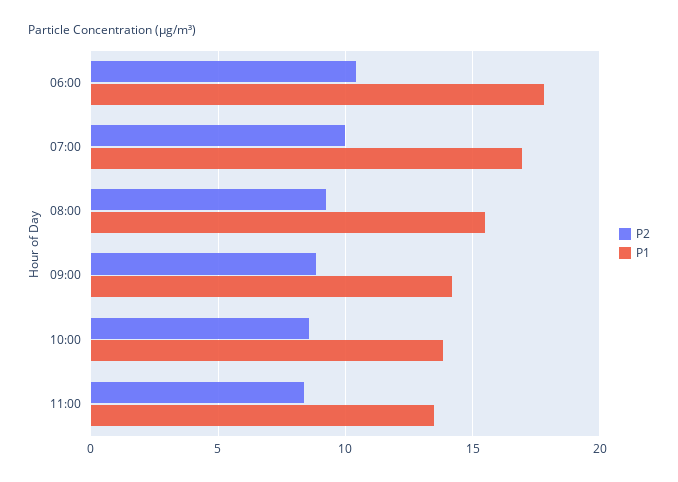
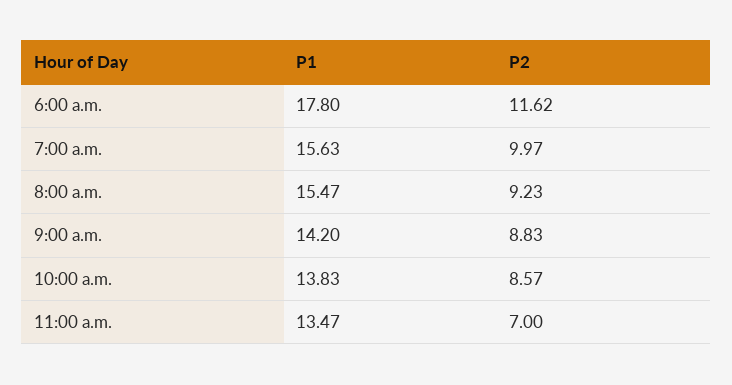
P2, 06:00: 10.5 -> 11.62
P1, 07:00: 17 -> 15.63
P2, 11:00: 8.5 -> 7

